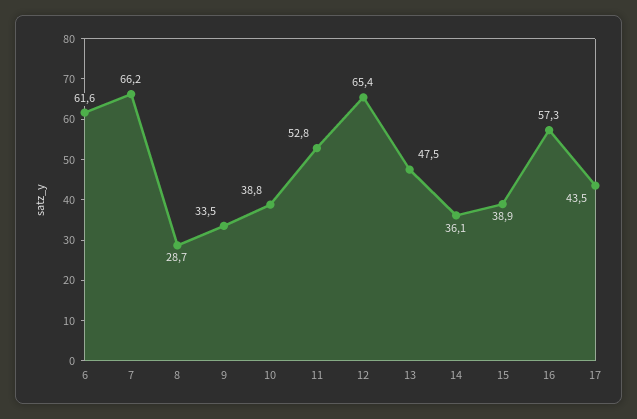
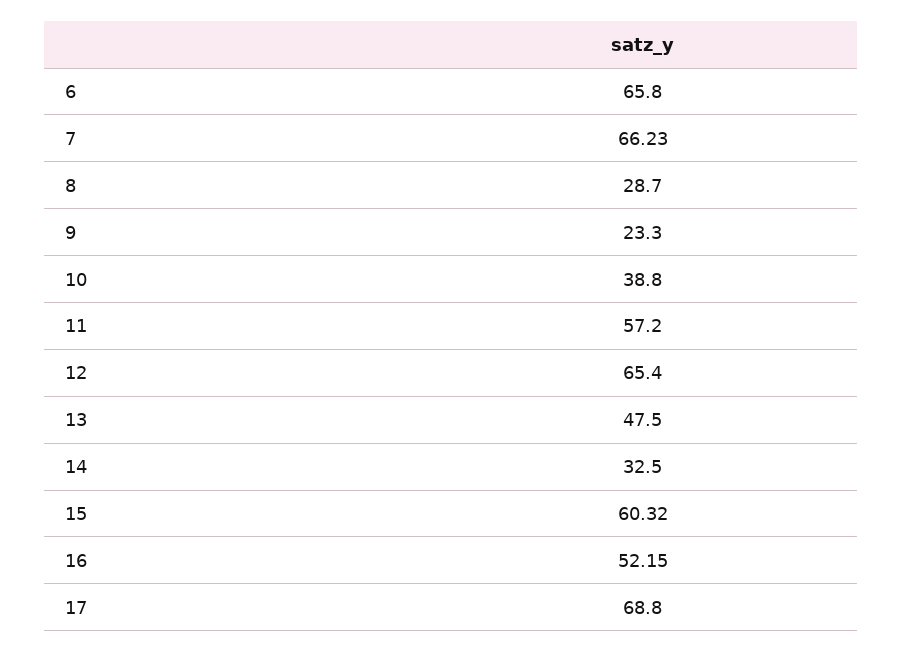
6: 61.6 -> 65.8
9: 33.5 -> 23.3
11: 52.8 -> 57.2
14: 36.1 -> 32.5
15: 38.9 -> 60.32
16: 57.3 -> 52.15
17: 43.5 -> 68.8

